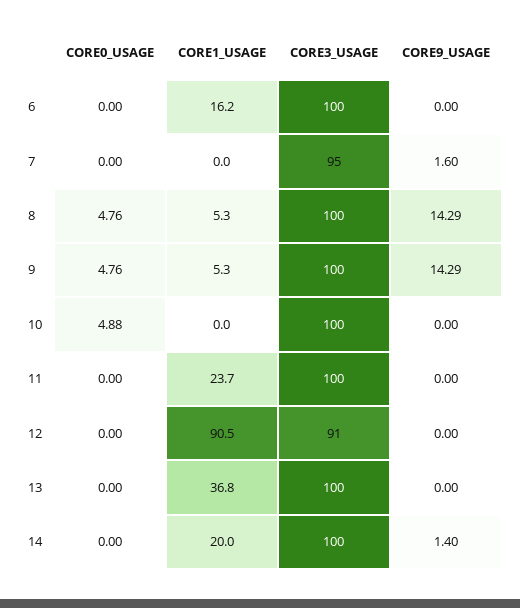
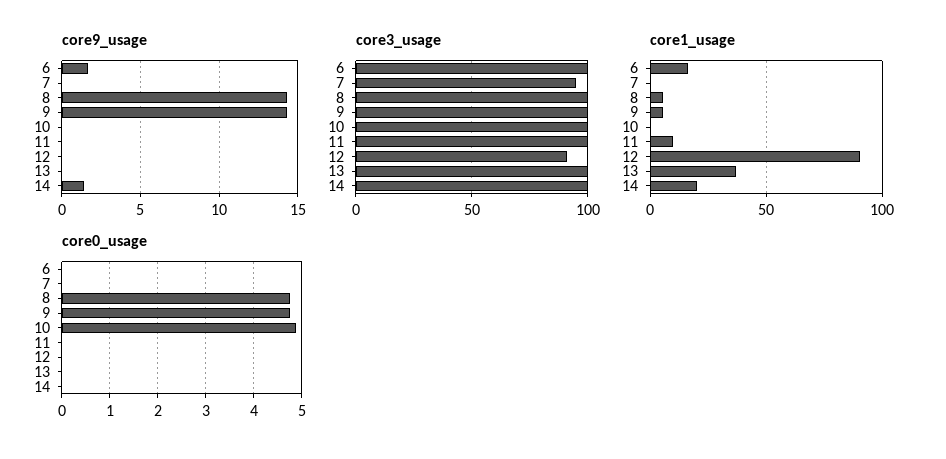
CORE9_USAGE, 6: 0 -> 1.5
CORE9_USAGE, 7: 1.6 -> 0
CORE1_USAGE, 11: 23.7 -> 10

